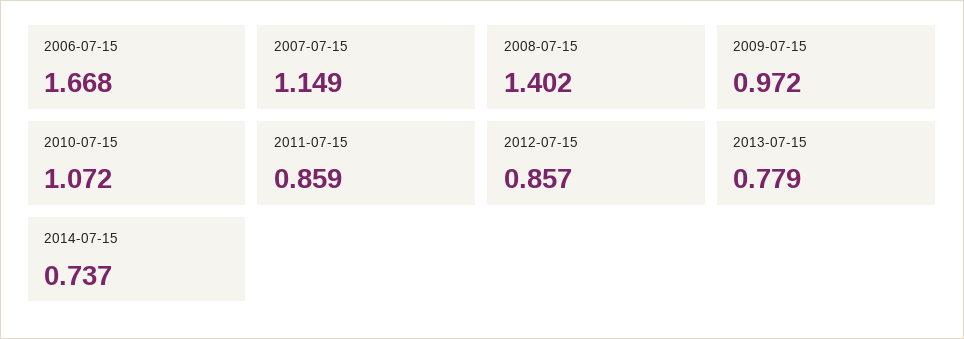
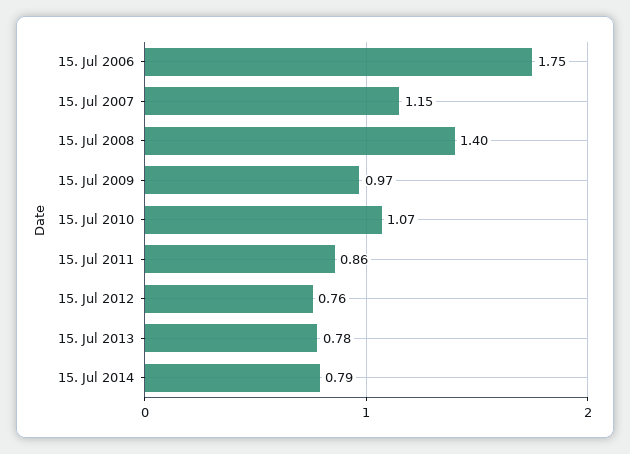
2006-07-15: 1.668 -> 1.75
2012-07-15: 0.857 -> 0.76
2014-07-15: 0.737 -> 0.79

